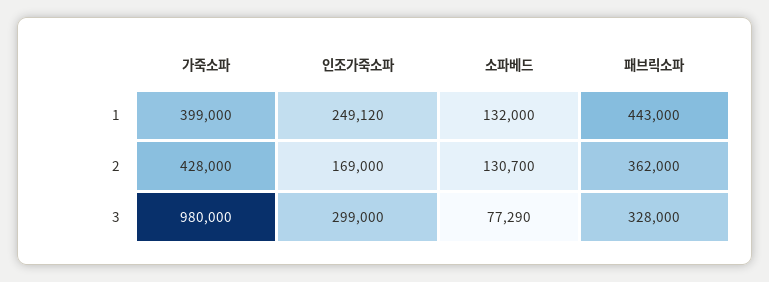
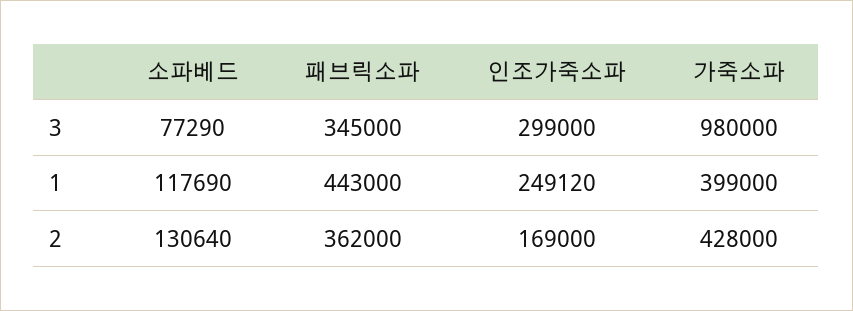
소파베드, 1: 132000 -> 117690
소파베드, 2: 130700 -> 130640
패브릭소파, 3: 328000 -> 345000

